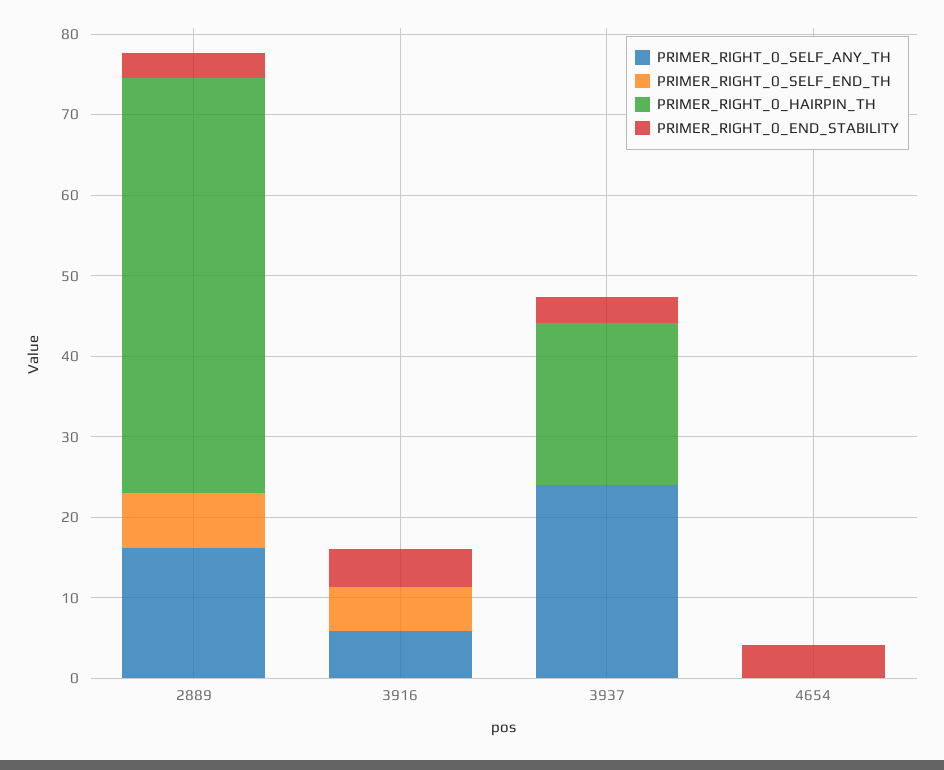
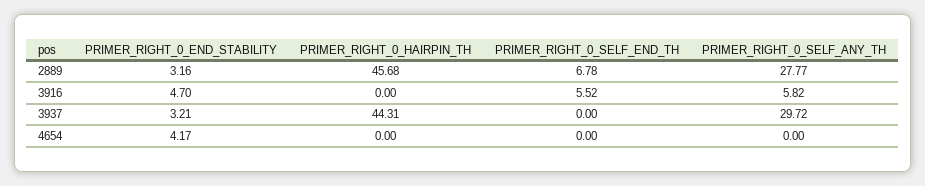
PRIMER_RIGHT_0_SELF_ANY_TH, 2889: 16 -> 27.77
PRIMER_RIGHT_0_HAIRPIN_TH, 2889: 52 -> 45.68
PRIMER_RIGHT_0_SELF_ANY_TH, 3937: 24 -> 29.72
PRIMER_RIGHT_0_HAIRPIN_TH, 3937: 20 -> 44.31

